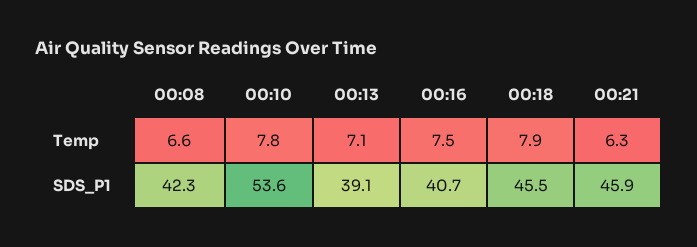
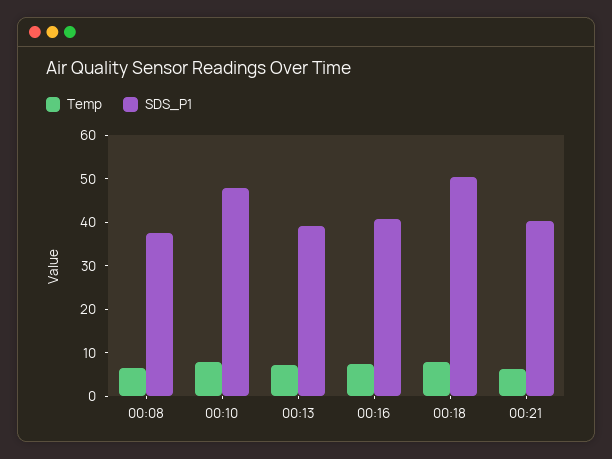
SDS_P1, 00:08: 42.3 -> 38
SDS_P1, 00:10: 53.6 -> 48
SDS_P1, 00:18: 45.5 -> 50
SDS_P1, 00:21: 45.9 -> 40

